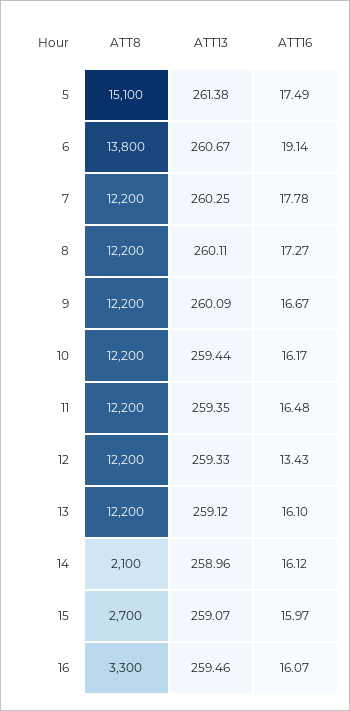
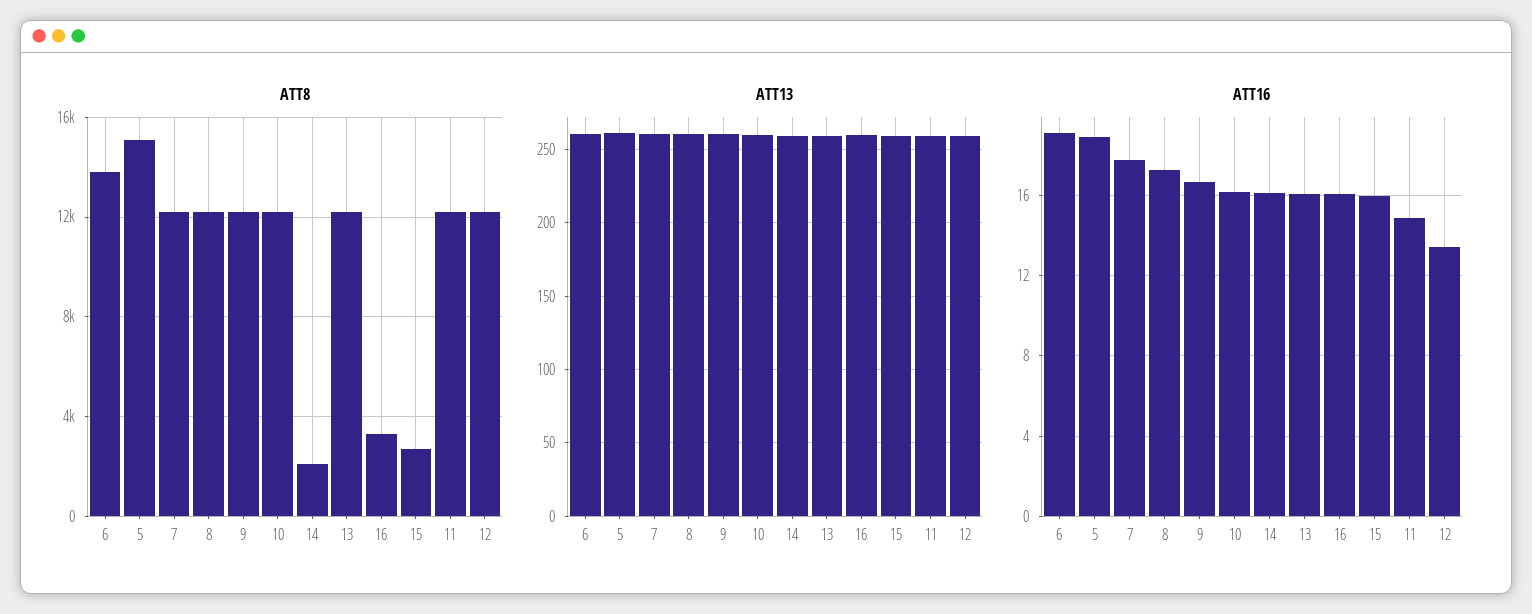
ATT16, 5: 17.49 -> 19
ATT16, 11: 16.48 -> 15

